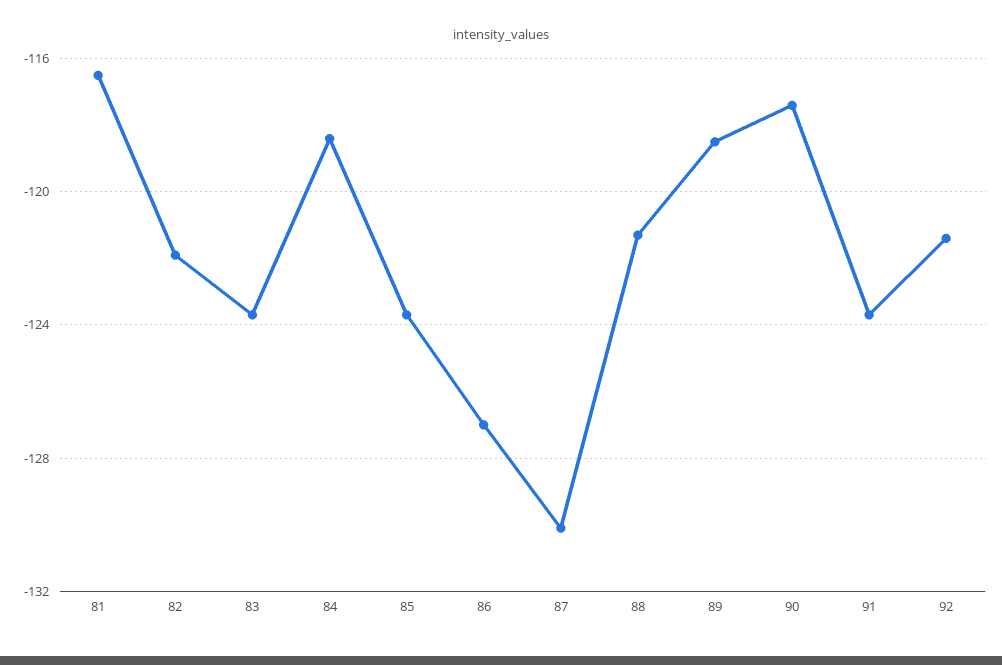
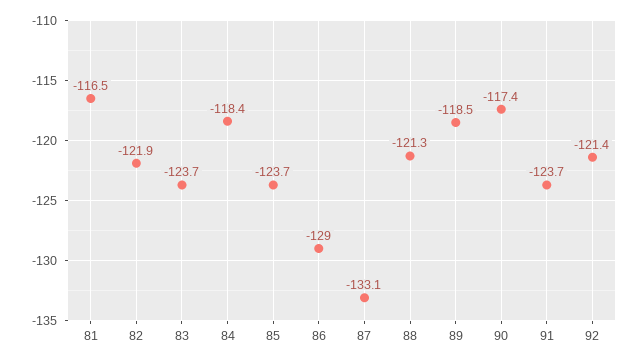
86: -127 -> -129
87: -130 -> -133.1

